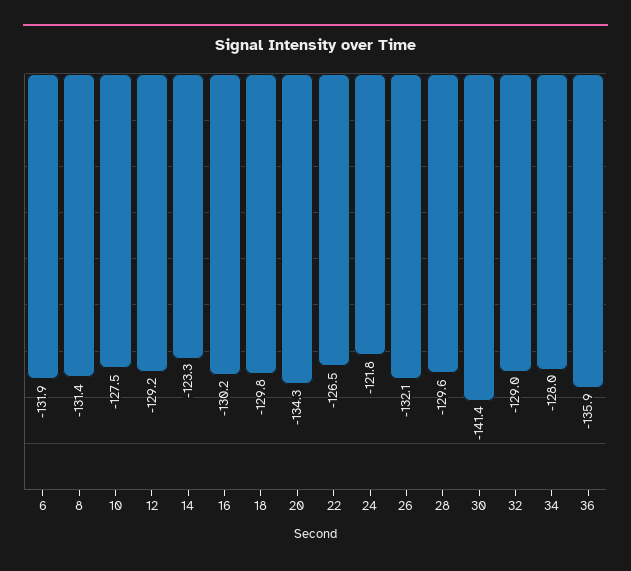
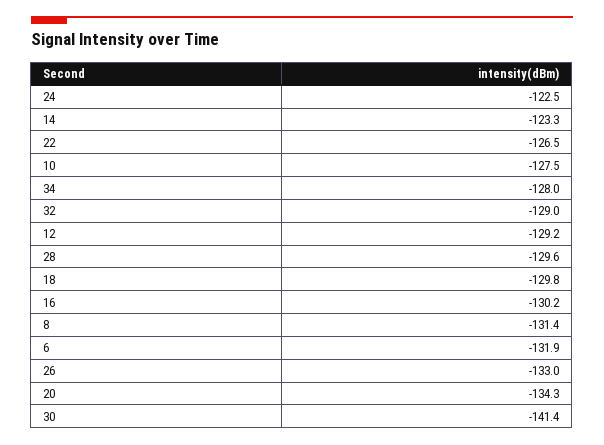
24: -121.8 -> -122.5
26: -132.1 -> -133
36: -135.9 -> none

